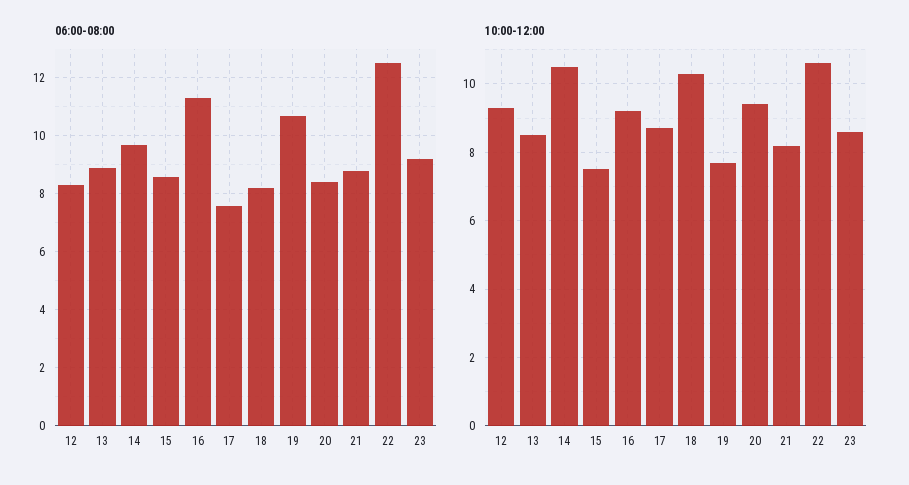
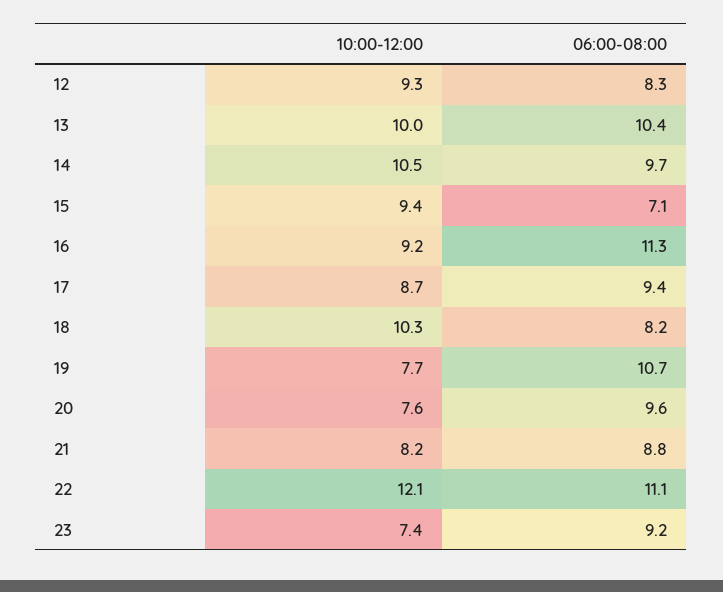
06:00-08:00, 13: 9 -> 10.4
06:00-08:00, 15: 8.5 -> 7.1
06:00-08:00, 17: 7.5 -> 9.4
06:00-08:00, 20: 8.5 -> 9.6
06:00-08:00, 22: 12.5 -> 11.1
10:00-12:00, 13: 8.5 -> 10
10:00-12:00, 15: 7.5 -> 9.4
10:00-12:00, 20: 9.5 -> 7.6
10:00-12:00, 22: 10.5 -> 12.1
10:00-12:00, 23: 8.5 -> 7.4

